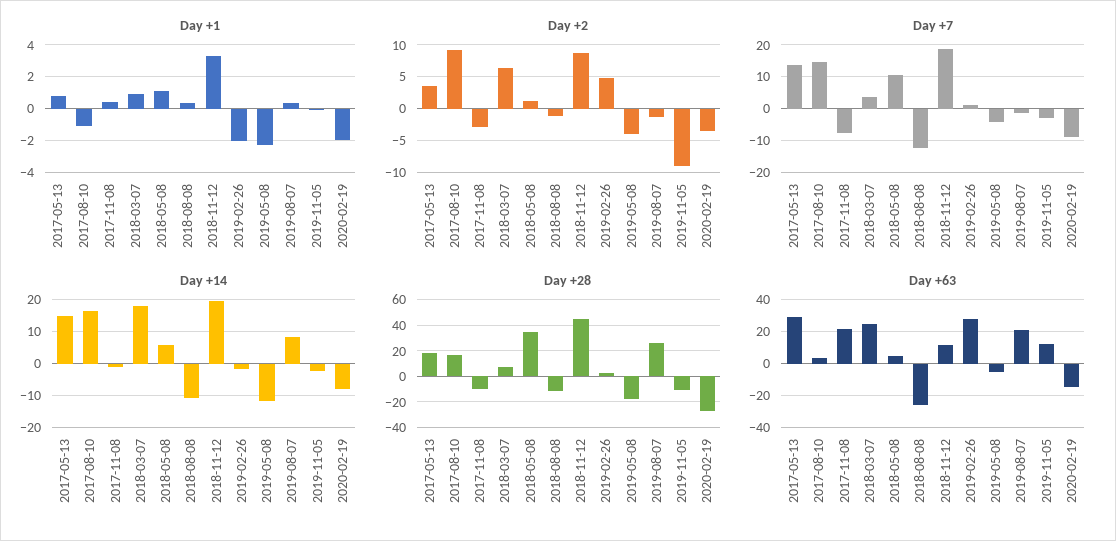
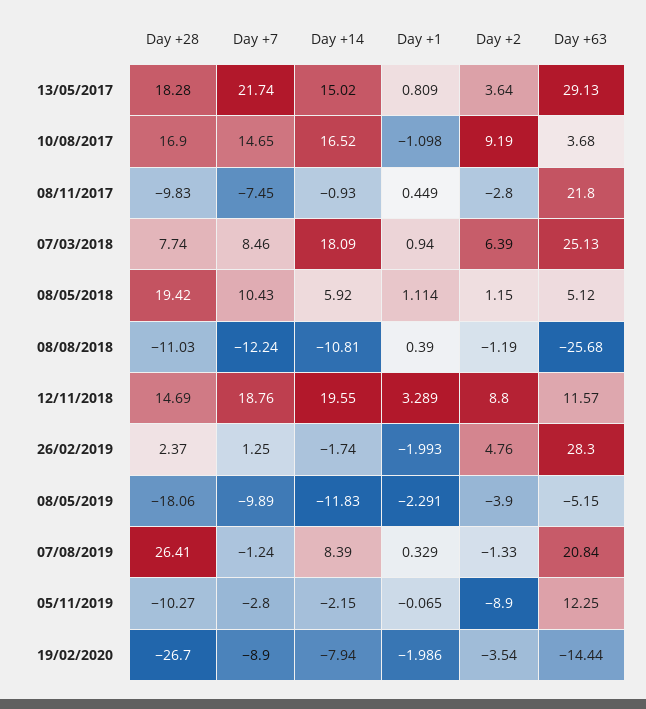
Day +7, 2017-05-13: 14 -> 21.74
Day +7, 2018-03-07: 4 -> 8.46
Day +7, 2019-05-08: -4 -> -9.89
Day +28, 2018-05-08: 35 -> 19.42
Day +28, 2018-11-12: 45 -> 14.69

